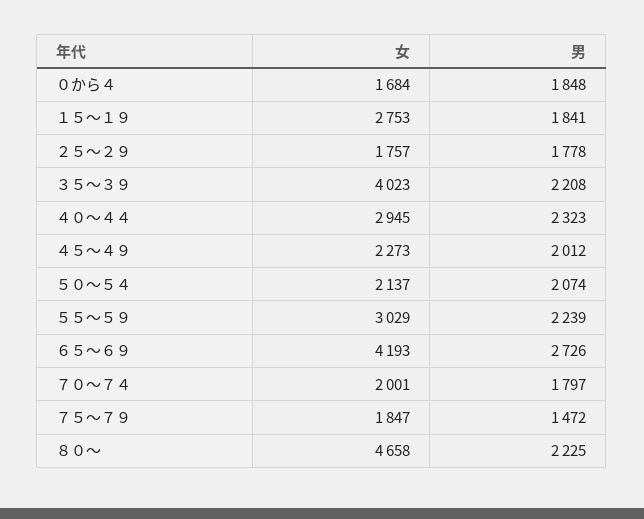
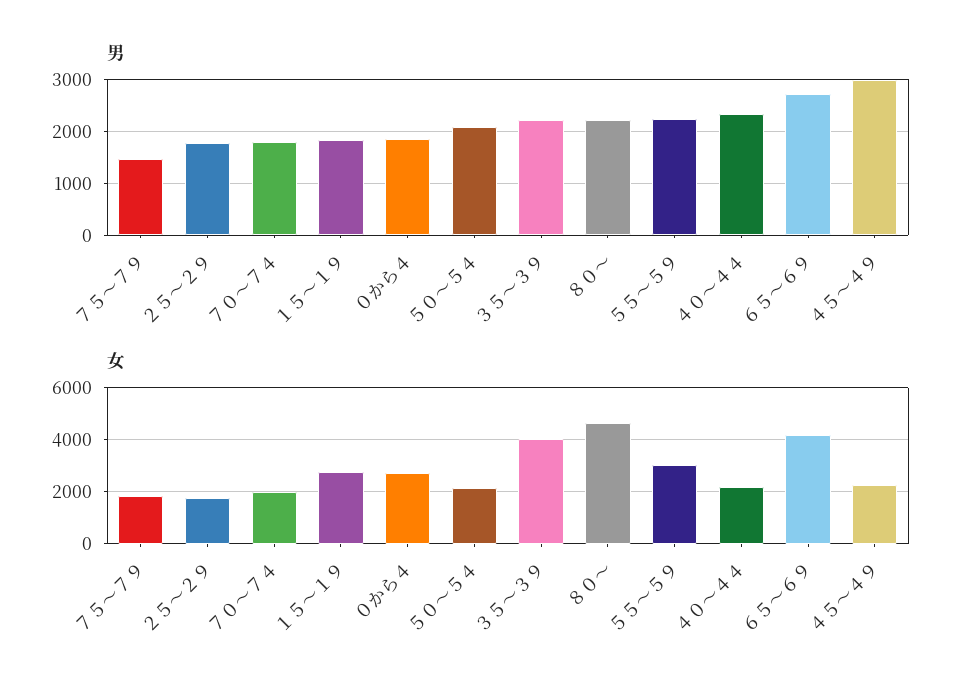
女, ０から４: 1684 -> 2750
女, ４０～４４: 2945 -> 2250
男, ４５～４９: 2012 -> 3000

